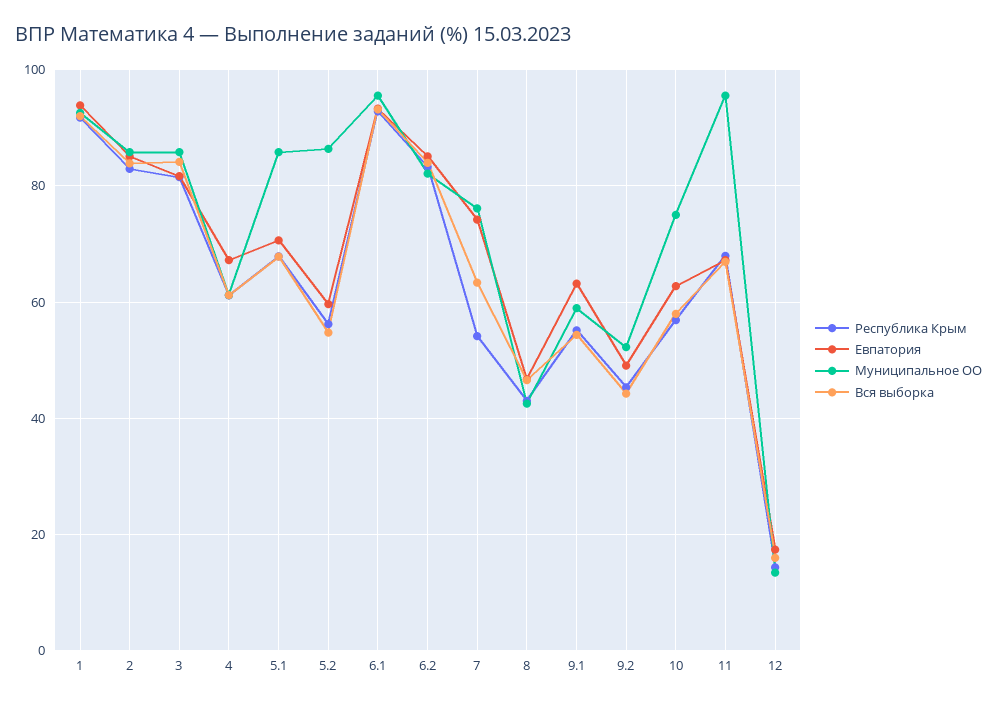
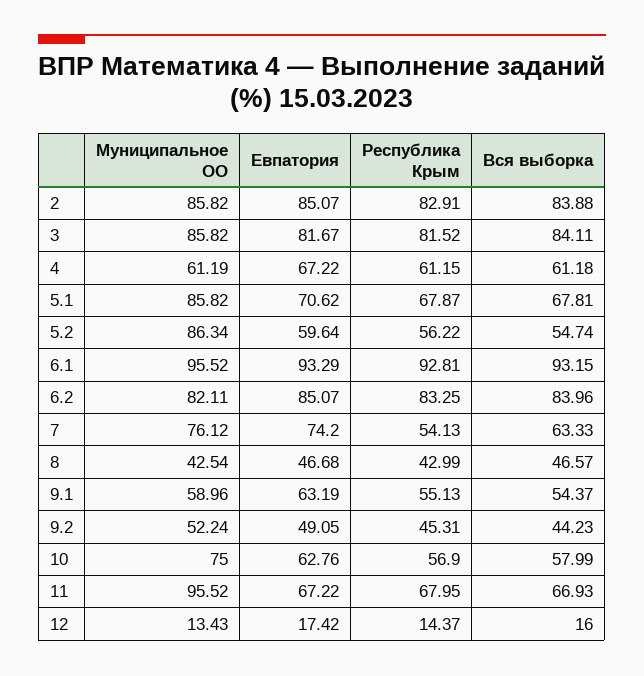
Республика Крым, 1: 92 -> none
Евпатория, 1: 94 -> none
Муниципальное ОО, 1: 92 -> none
Вся выборка, 1: 92 -> none

